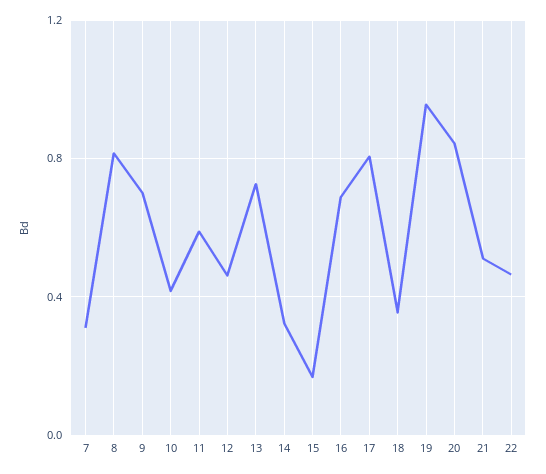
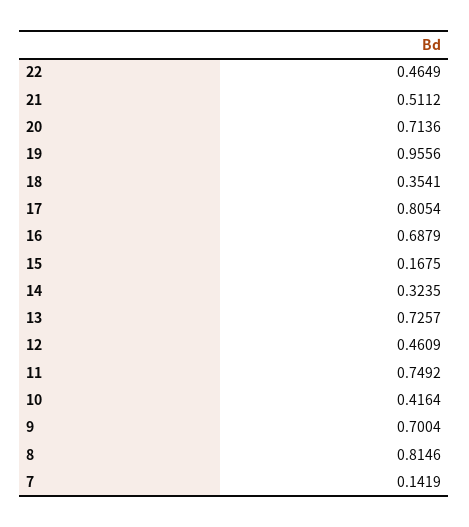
7: 0.3 -> 0.1419
11: 0.6 -> 0.7492
20: 0.85 -> 0.7136

